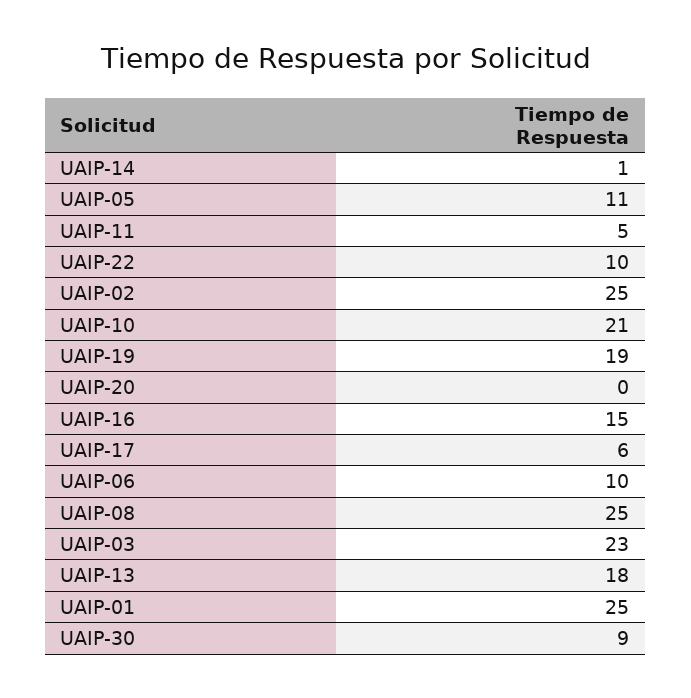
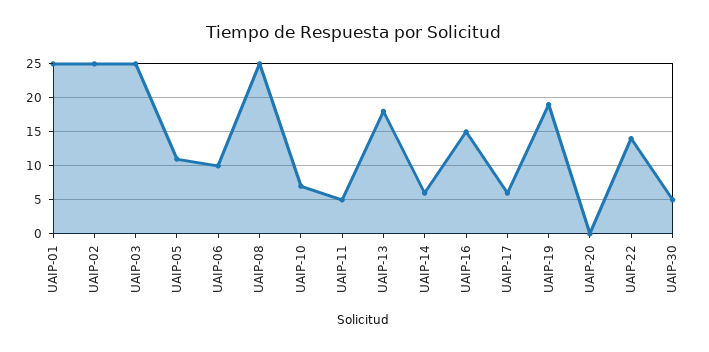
UAIP-14: 1 -> 6
UAIP-22: 10 -> 14
UAIP-10: 21 -> 7
UAIP-03: 23 -> 25
UAIP-30: 9 -> 5

